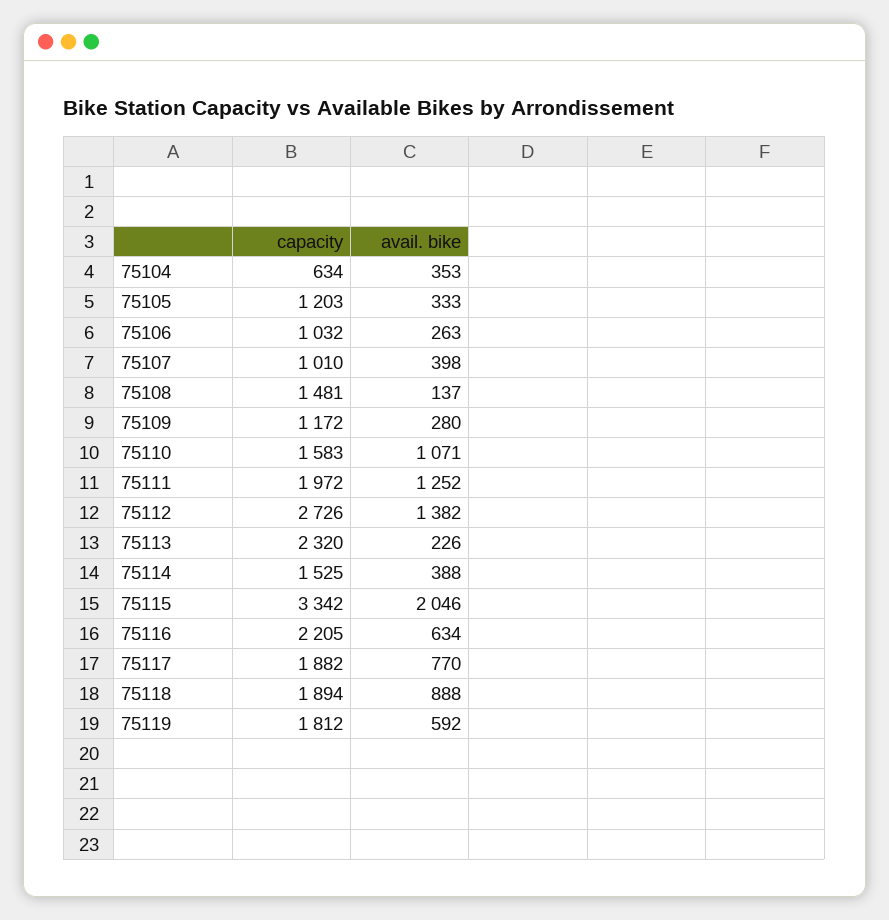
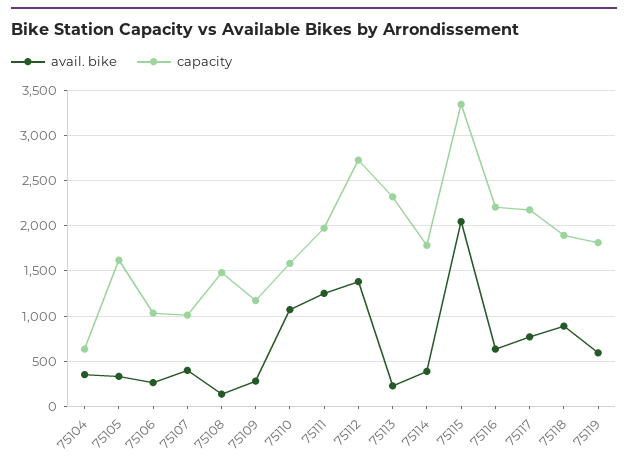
capacity, 75105: 1203 -> 1600
capacity, 75114: 1525 -> 1800
capacity, 75117: 1882 -> 2200

